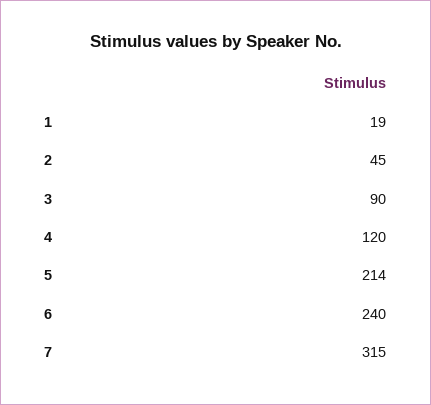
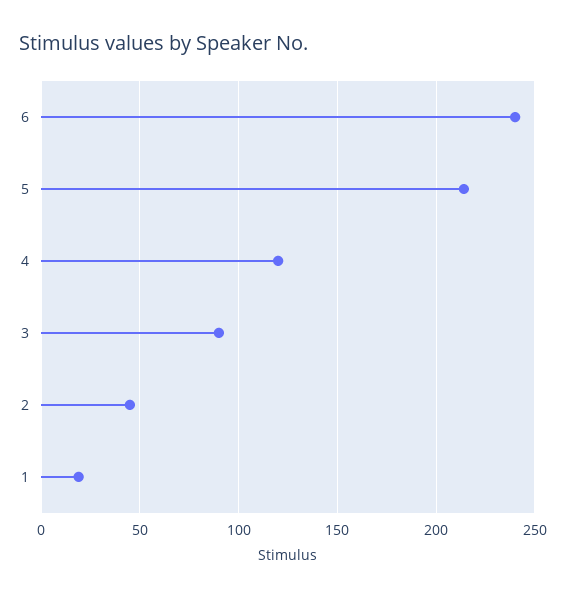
7: 315 -> none

